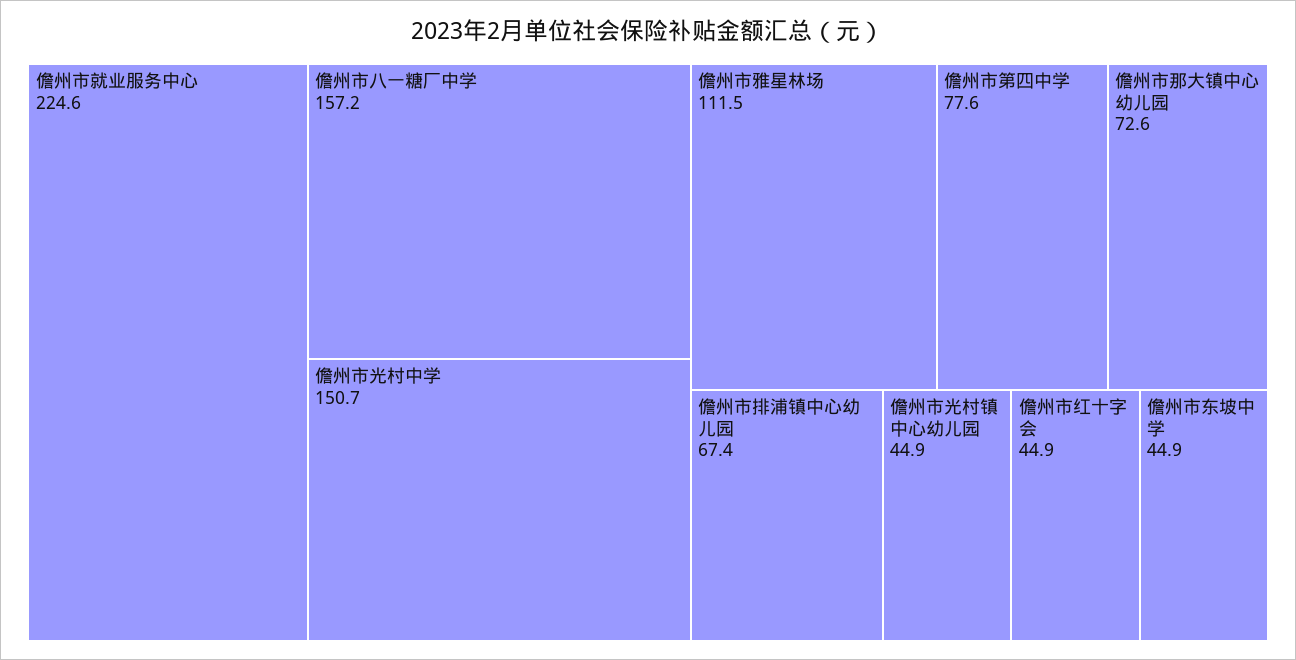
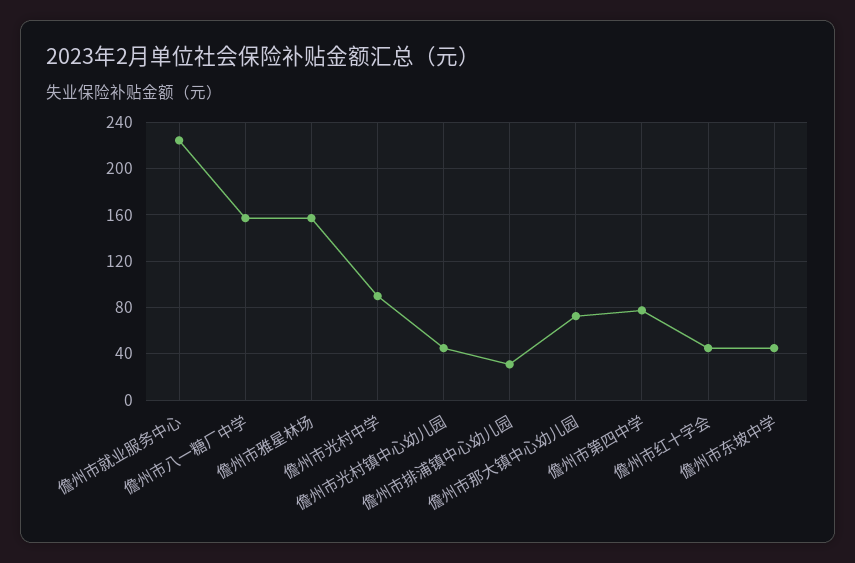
儋州市光村中学: 150.7 -> 90
儋州市雅星林场: 111.5 -> 160
儋州市排浦镇中心幼儿园: 67.4 -> 30

